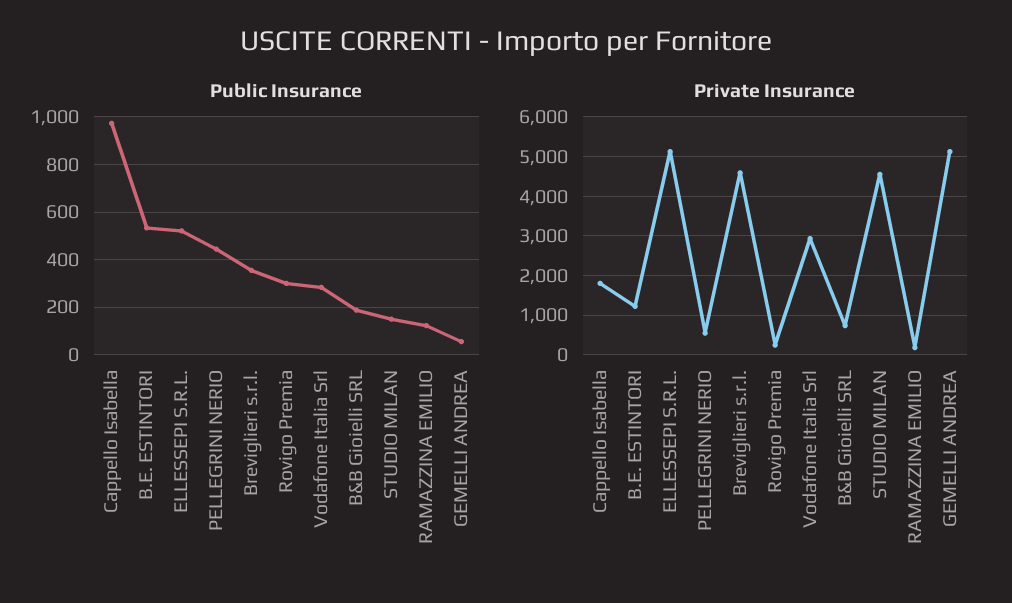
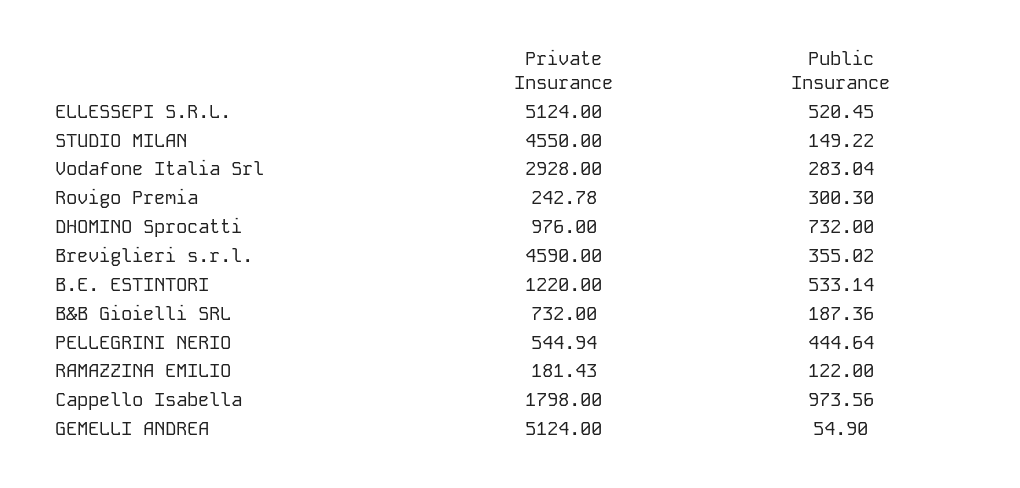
Private Insurance, DHOMINO Sprocatti: none -> 976
Public Insurance, DHOMINO Sprocatti: none -> 732

